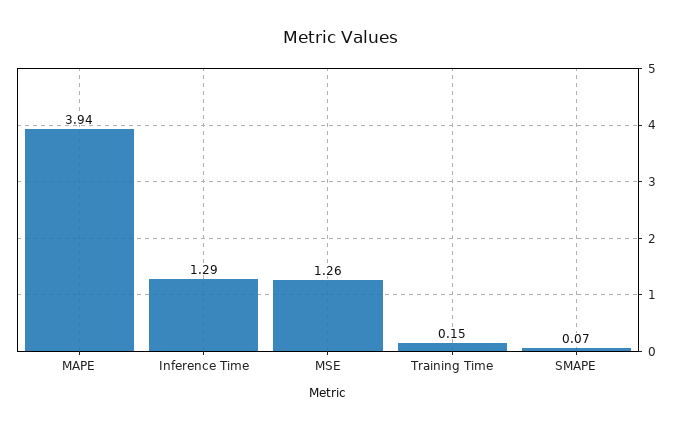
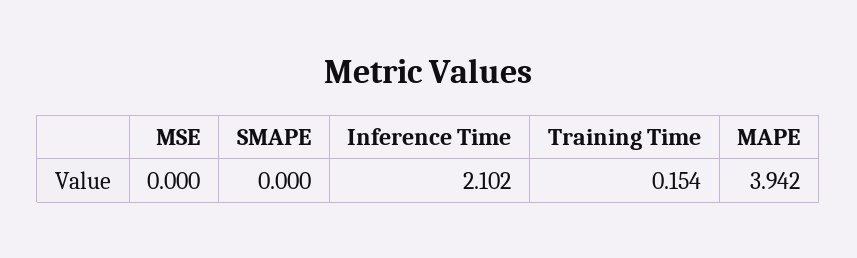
Inference Time: 1.29 -> 2.102
MSE: 1.26 -> 0
SMAPE: 0.07 -> 0

